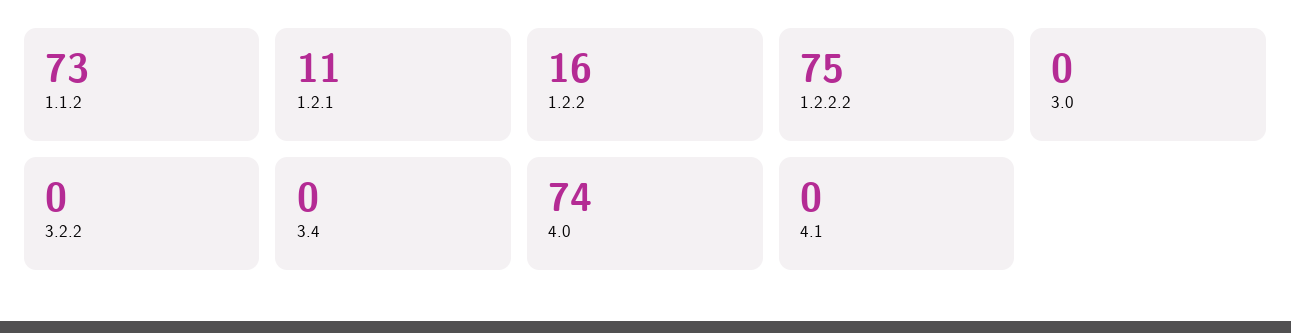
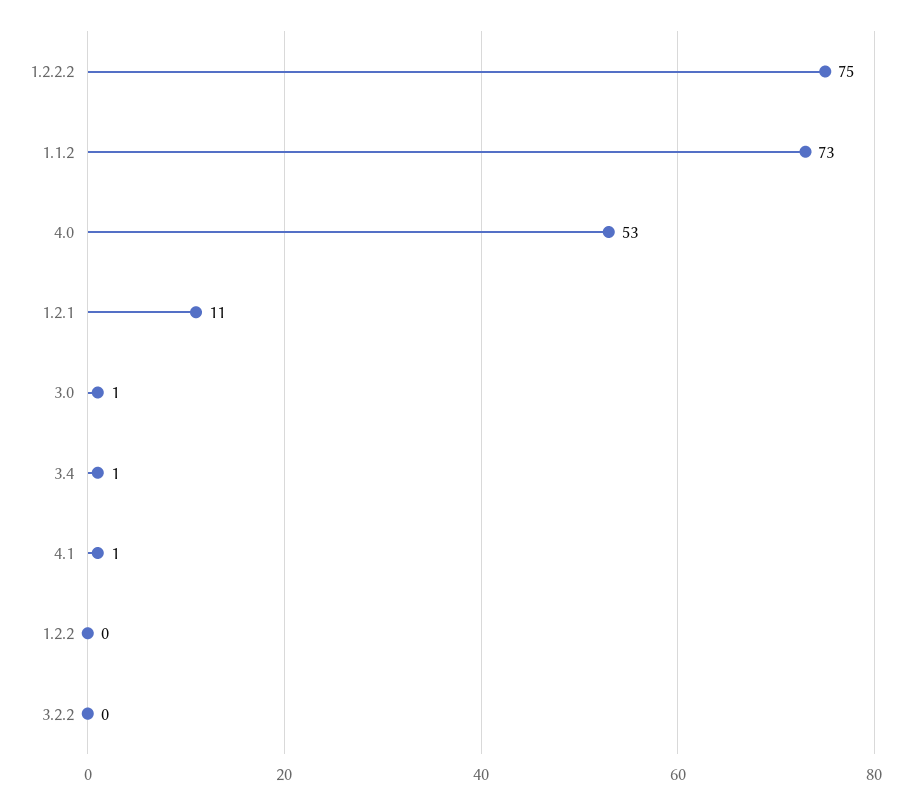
1.2.2: 16 -> 0
3.0: 0 -> 1
3.4: 0 -> 1
4.0: 74 -> 53
4.1: 0 -> 1

